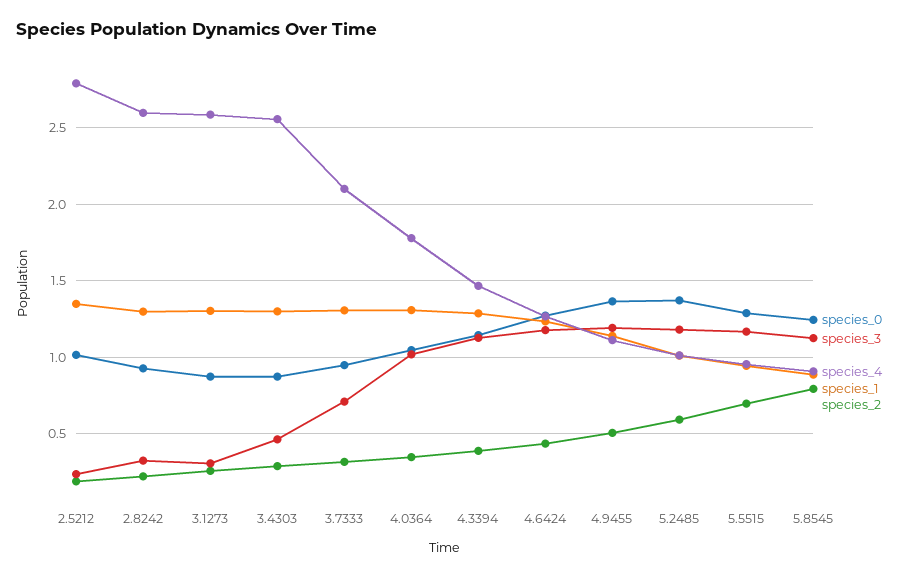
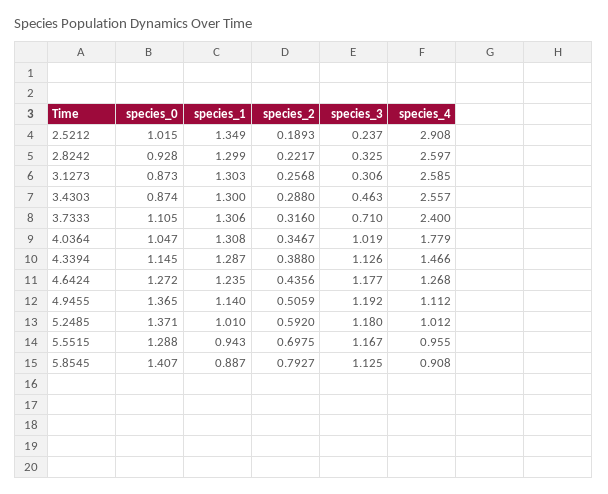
species_4, 2.5212: 2.8 -> 2.908
species_0, 3.7333: 0.95 -> 1.105
species_4, 3.7333: 2.1 -> 2.4
species_0, 5.8545: 1.25 -> 1.407

